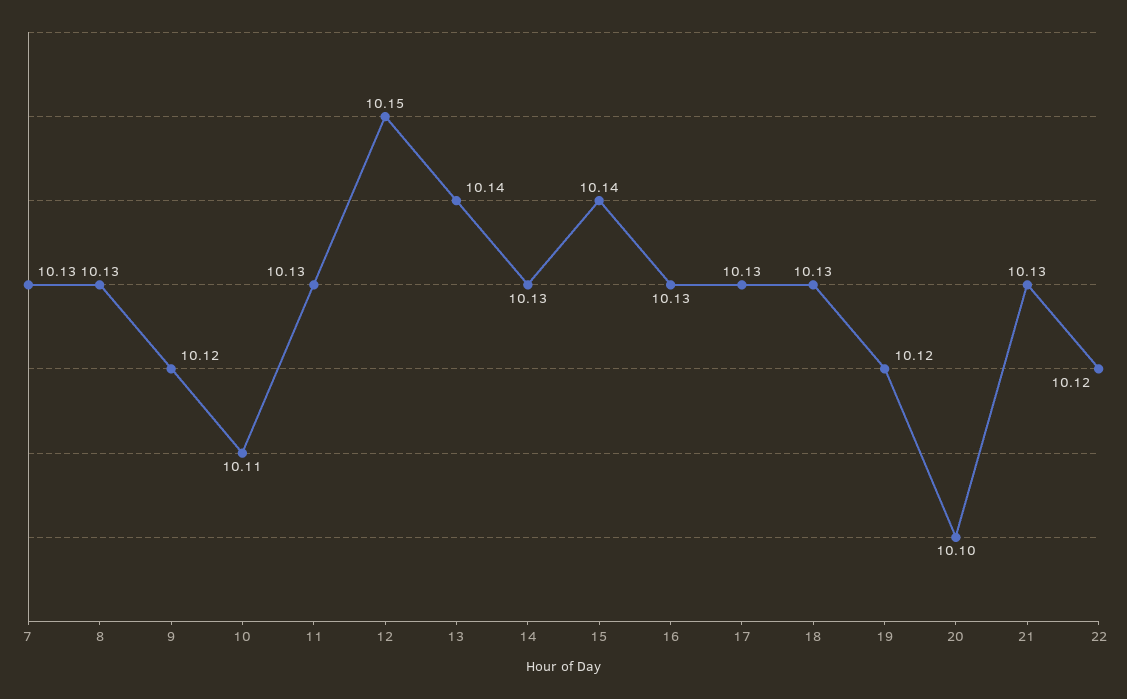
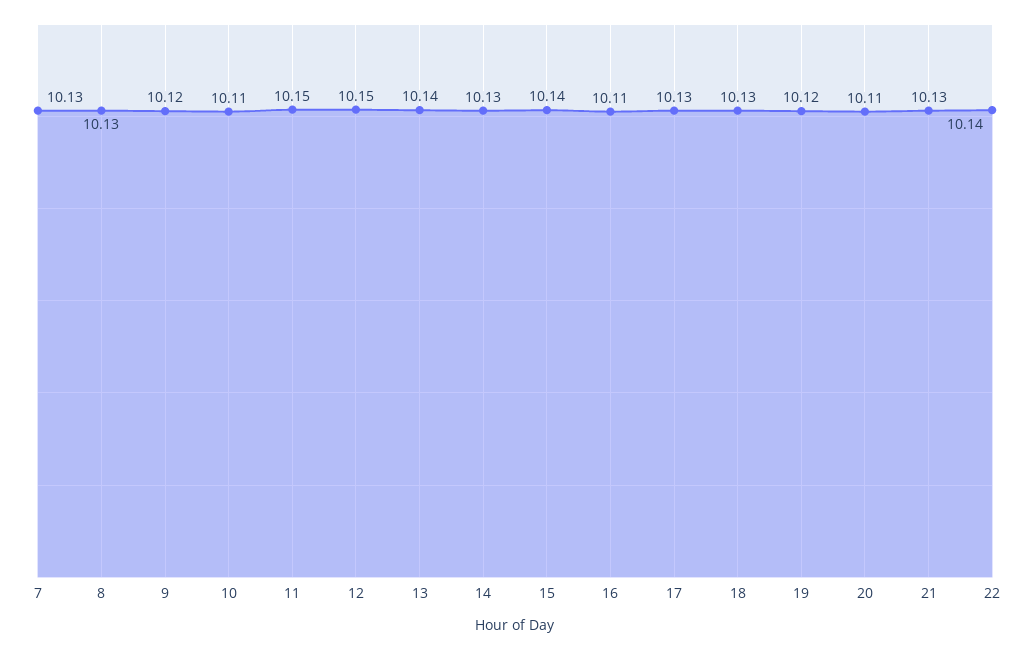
11: 10.13 -> 10.15
16: 10.13 -> 10.11
20: 10.1 -> 10.11
22: 10.12 -> 10.14

